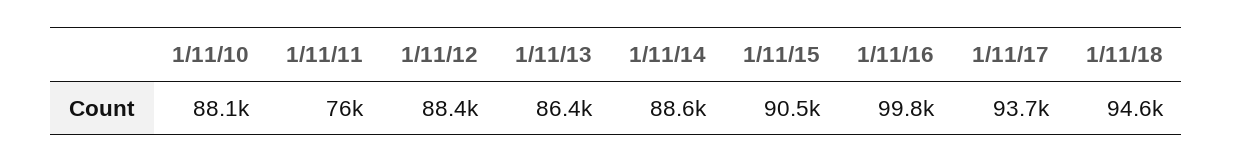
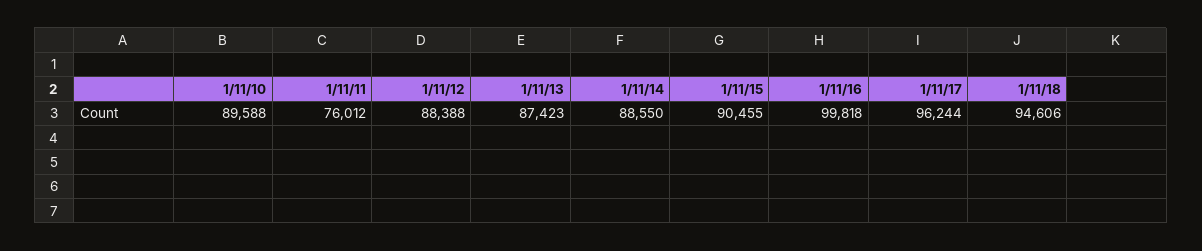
1/11/10: 88100 -> 89588
1/11/13: 86400 -> 87423
1/11/17: 93700 -> 96244

